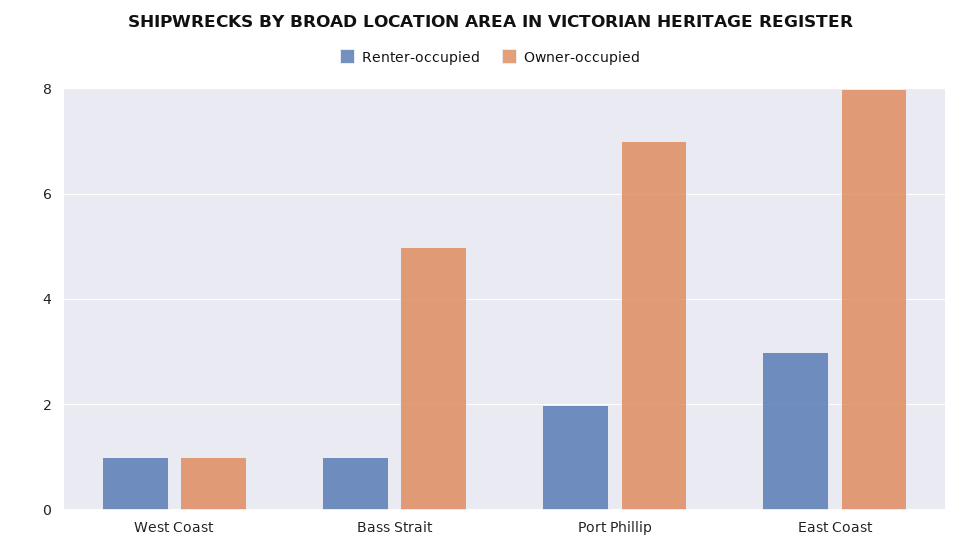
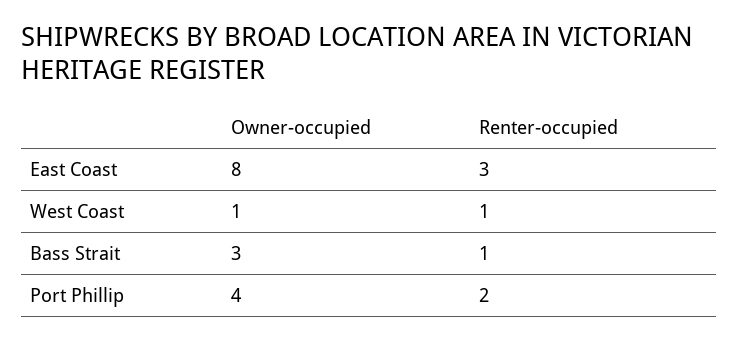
Owner-occupied, Bass Strait: 5 -> 3
Owner-occupied, Port Phillip: 7 -> 4

